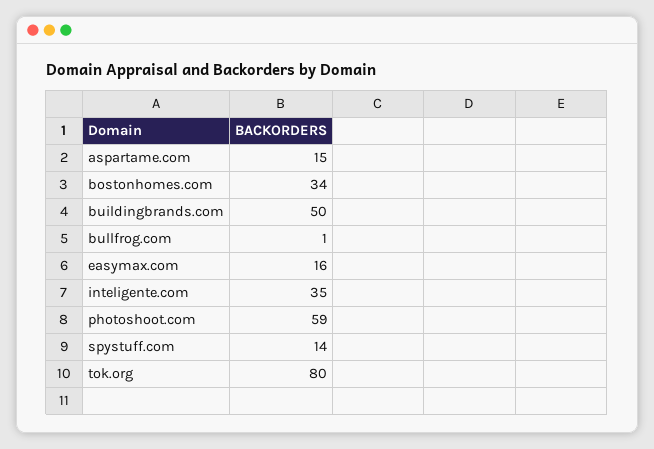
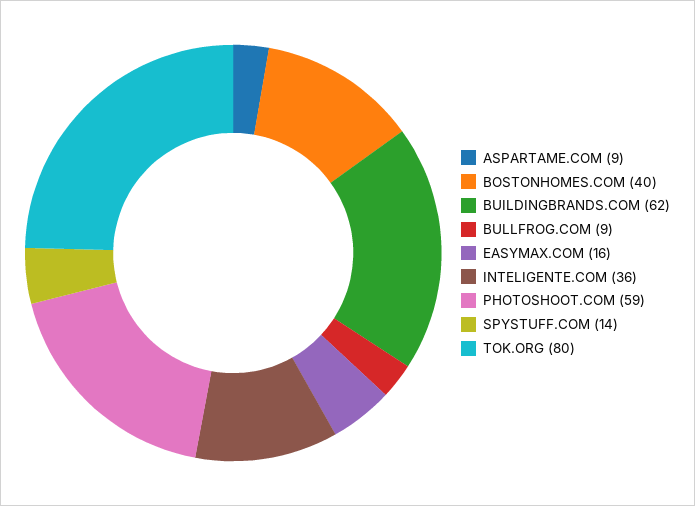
aspartame.com: 15 -> 9
bostonhomes.com: 34 -> 40
buildingbrands.com: 50 -> 62
bullfrog.com: 1 -> 9
inteligente.com: 35 -> 36

